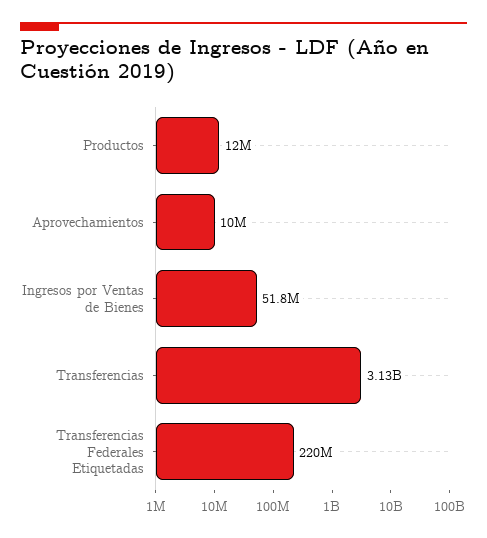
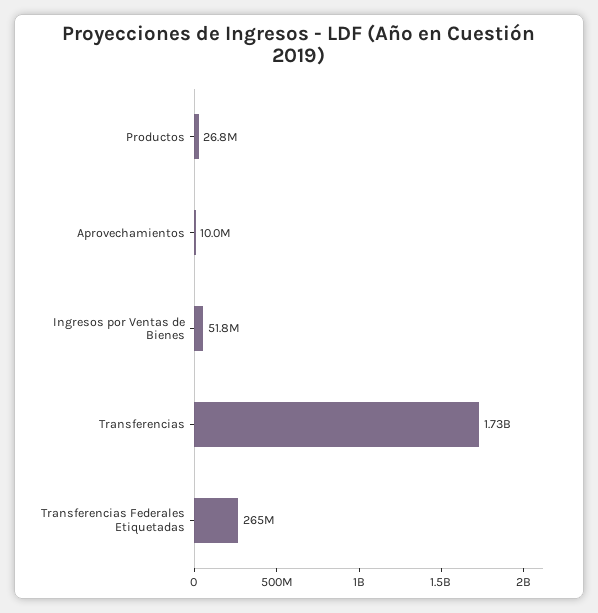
Productos: 12000000 -> 26800000
Transferencias: 3130000000 -> 1730000000
Transferencias Federales Etiquetadas: 220000000 -> 265000000

